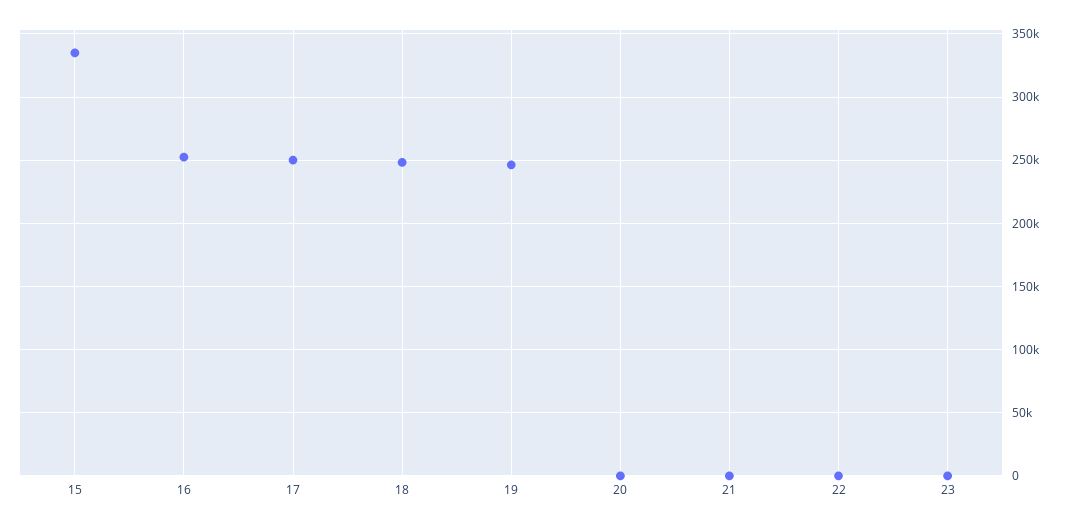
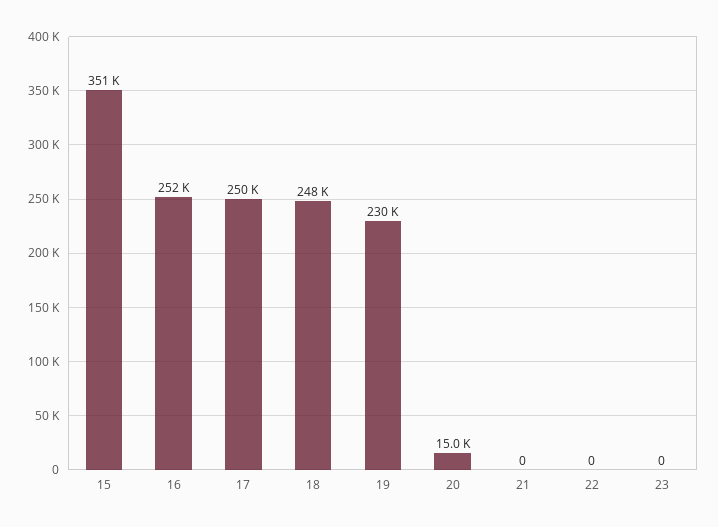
15: 335000 -> 351000
19: 245000 -> 230000
20: 0 -> 15000

